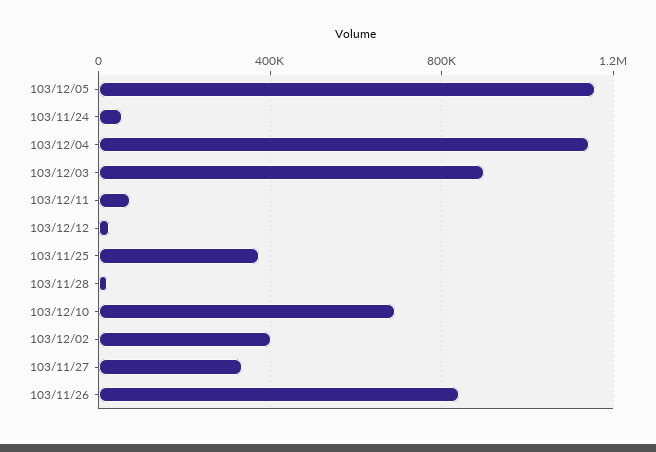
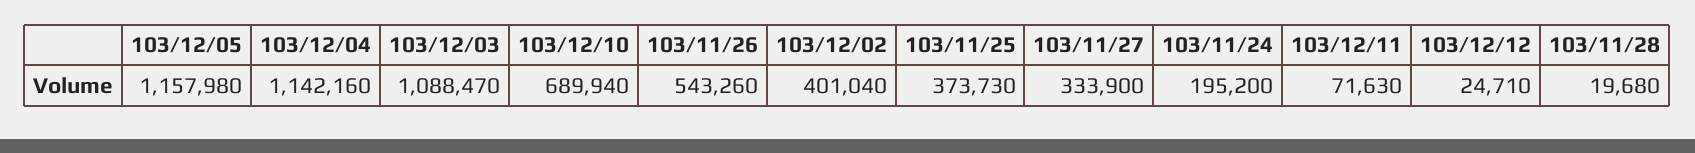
103/11/24: 50000 -> 195200
103/12/03: 900000 -> 1088470
103/11/26: 850000 -> 543260

